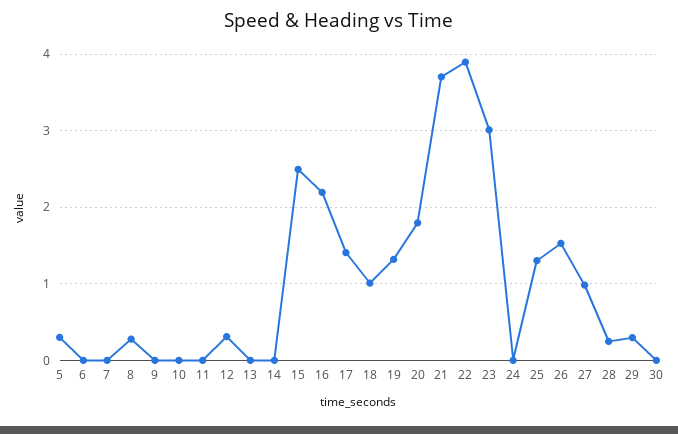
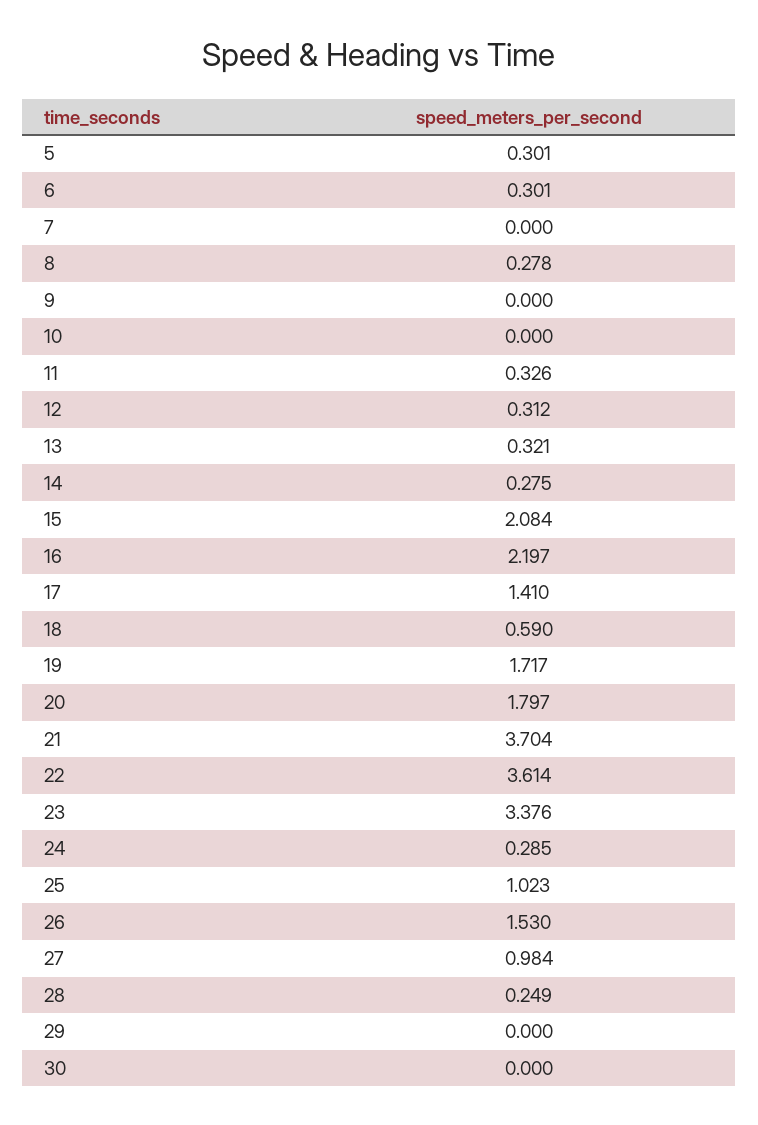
6: 0 -> 0.301
11: 0 -> 0.326
13: 0 -> 0.321
14: 0 -> 0.275
15: 2.5 -> 2.084
18: 1 -> 0.59
19: 1.3 -> 1.717
22: 3.9 -> 3.614
23: 3 -> 3.376
24: 0 -> 0.285
25: 1.3 -> 1.023
29: 0.3 -> 0

